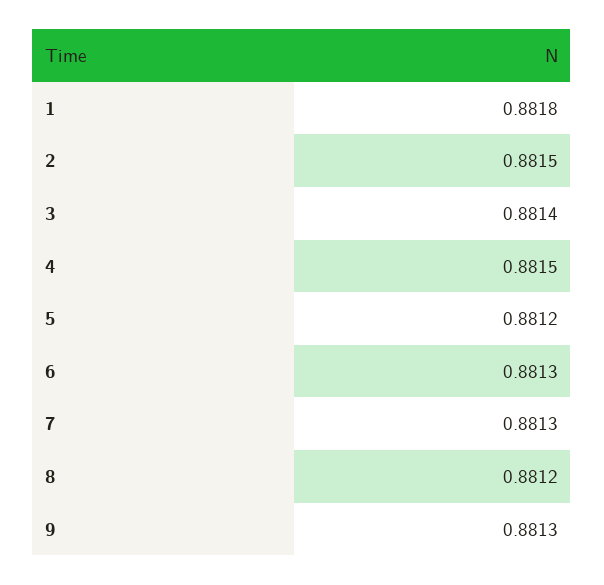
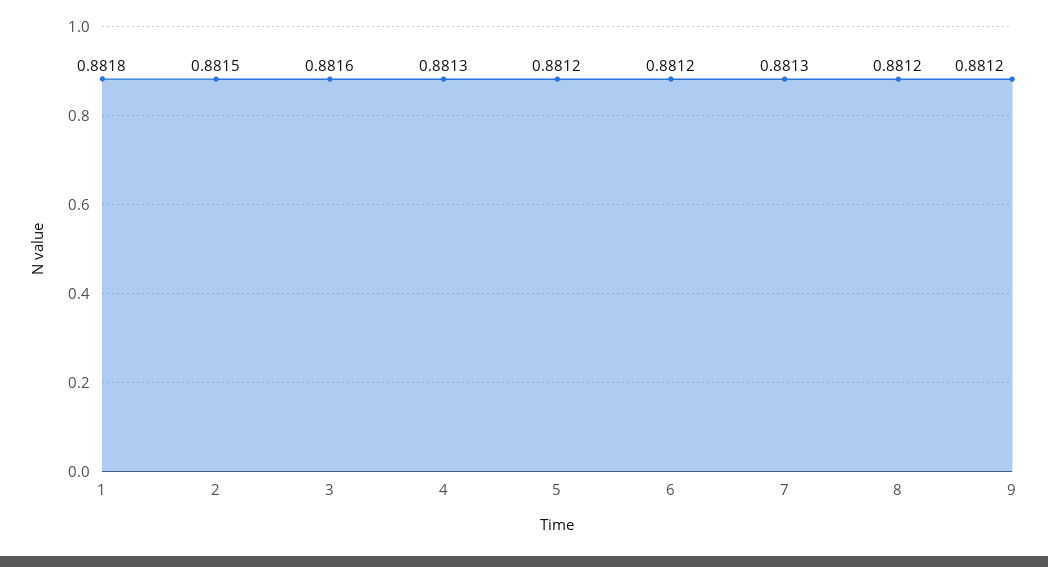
3: 0.8814 -> 0.8816
4: 0.8815 -> 0.8813
6: 0.8813 -> 0.8812
9: 0.8813 -> 0.8812

